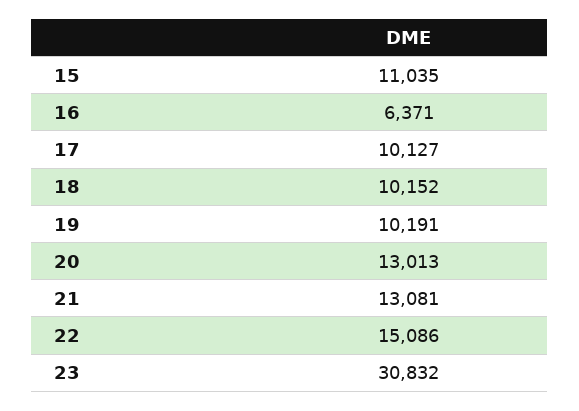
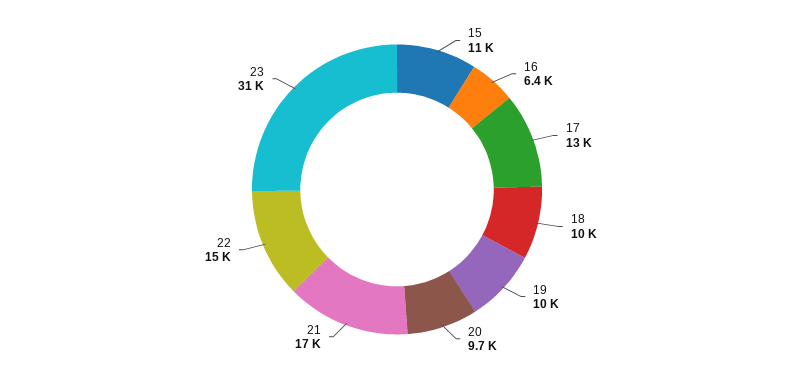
17: 10127 -> 13000
20: 13013 -> 9700
21: 13081 -> 17000

